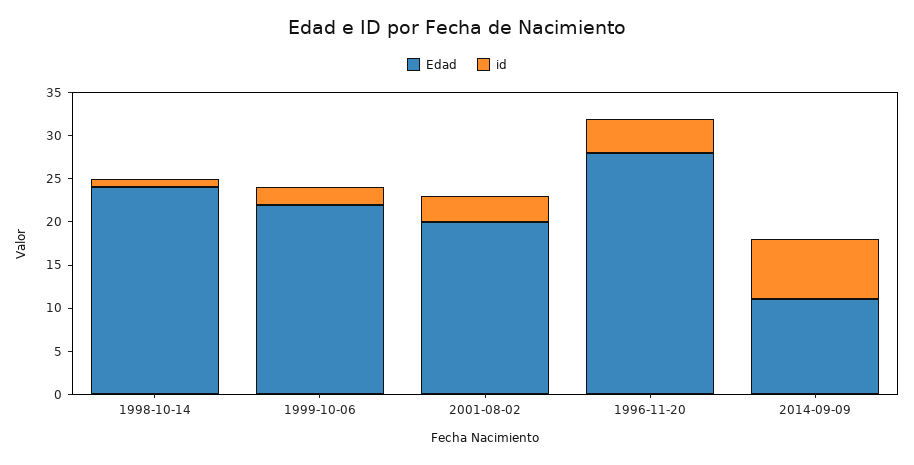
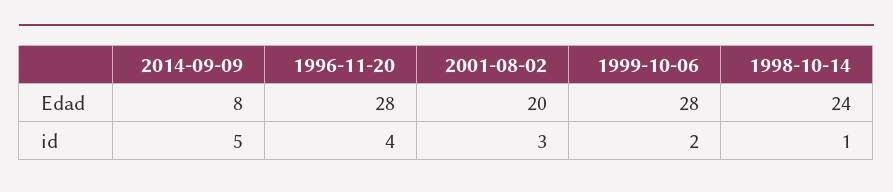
Edad, 1999-10-06: 22 -> 28
Edad, 2014-09-09: 11 -> 8
id, 2014-09-09: 7 -> 5

